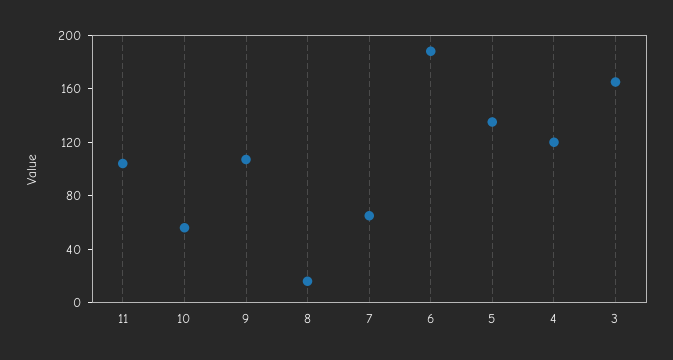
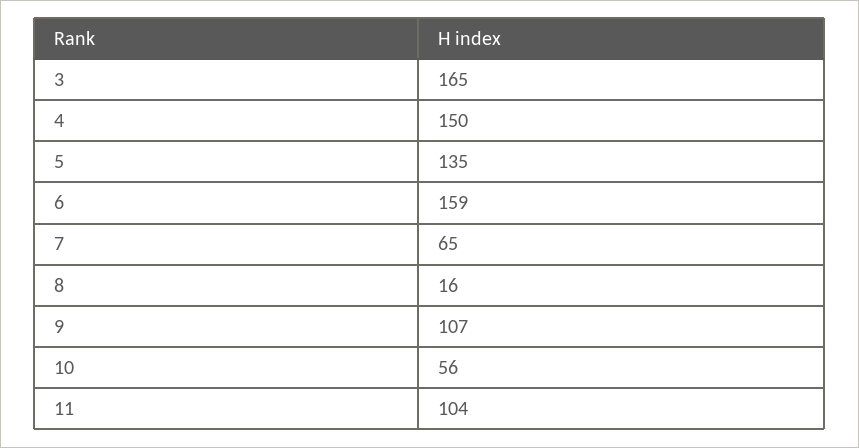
6: 190 -> 159
4: 120 -> 150

